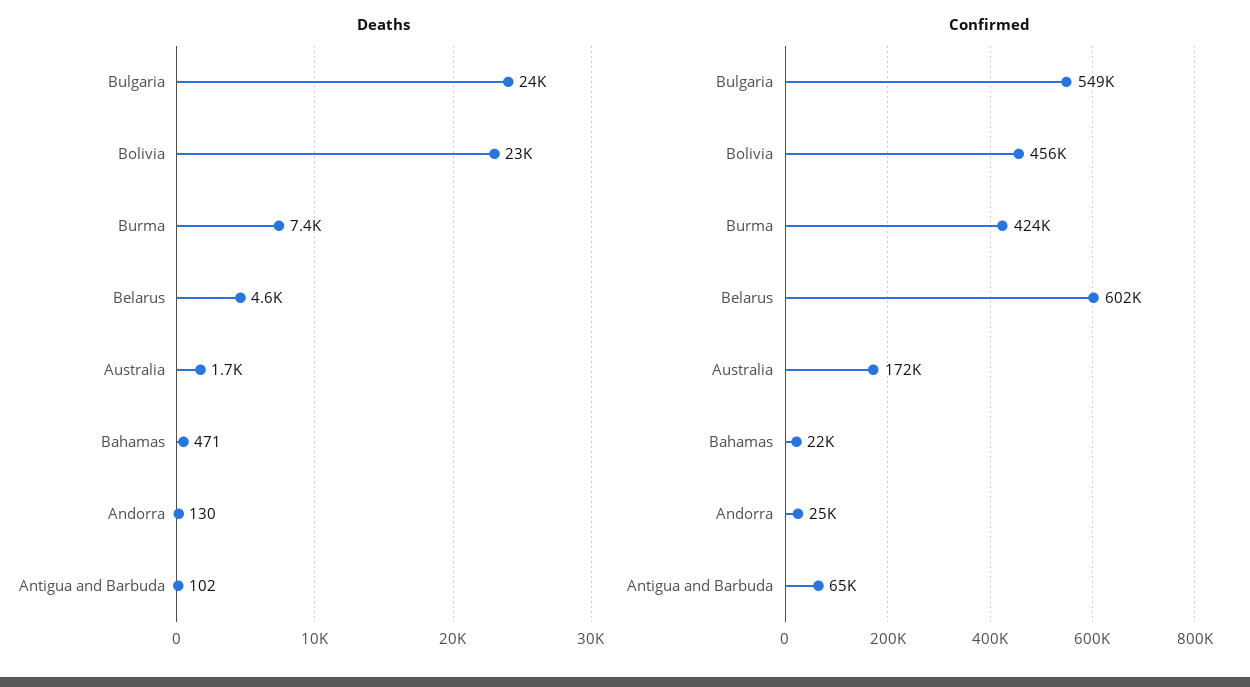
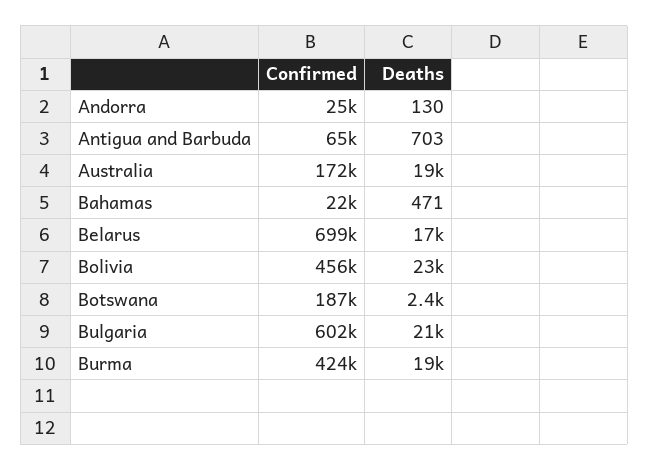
Deaths, Bulgaria: 24000 -> 21000
Deaths, Burma: 7400 -> 19000
Deaths, Belarus: 4600 -> 17000
Deaths, Australia: 1700 -> 19000
Deaths, Antigua and Barbuda: 102 -> 703
Confirmed, Bulgaria: 549000 -> 602000
Confirmed, Belarus: 602000 -> 699000
Confirmed, Botswana: none -> 187000
Deaths, Botswana: none -> 2400

